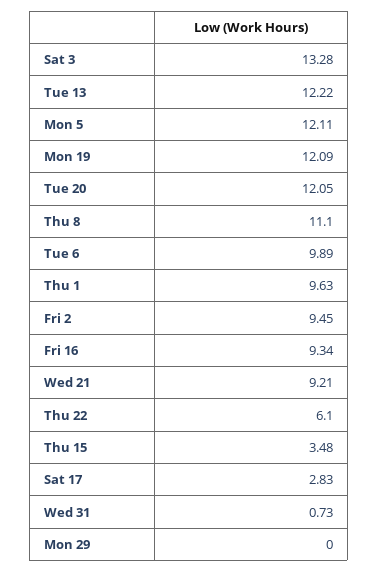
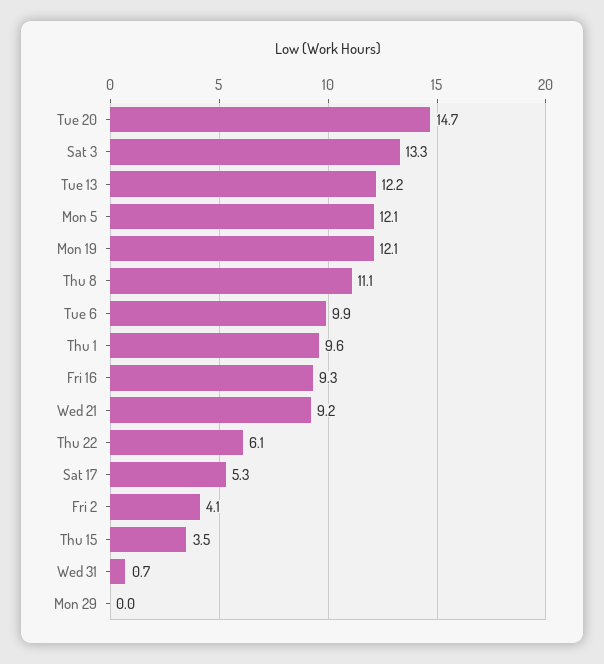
Tue 20: 12.05 -> 14.7
Fri 2: 9.45 -> 4.1
Sat 17: 2.83 -> 5.3

